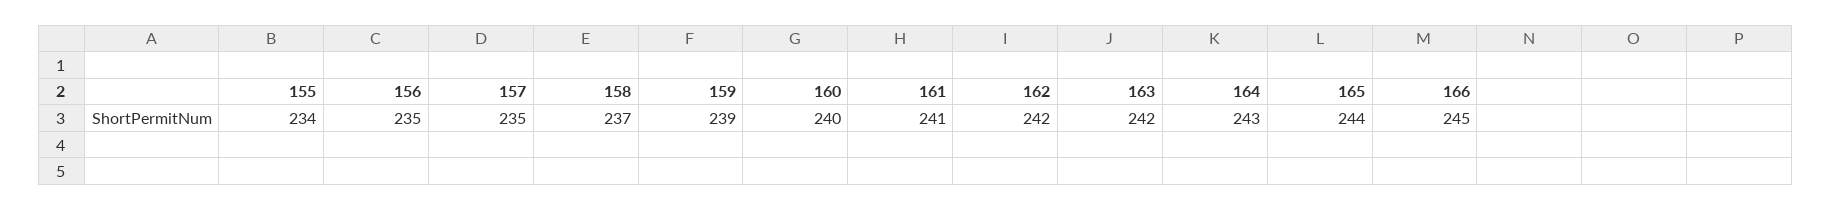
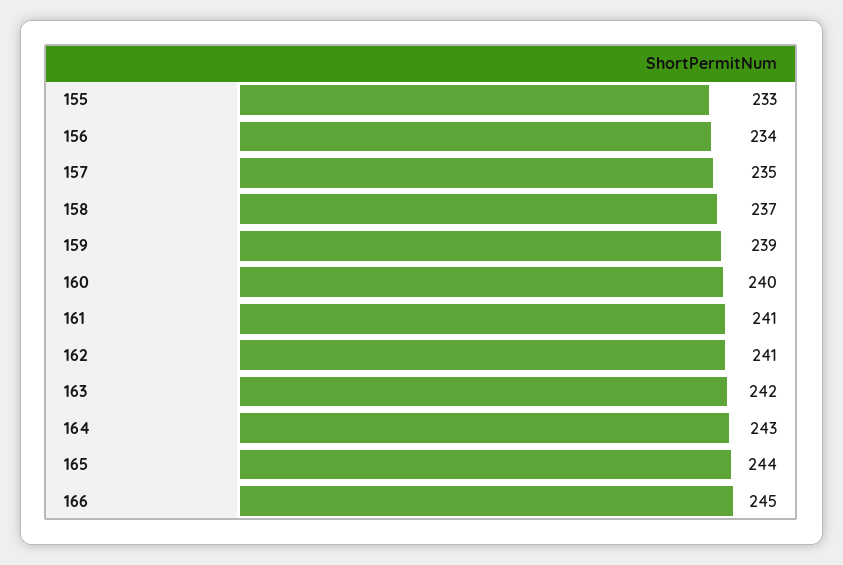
155: 234 -> 233
156: 235 -> 234
162: 242 -> 241

